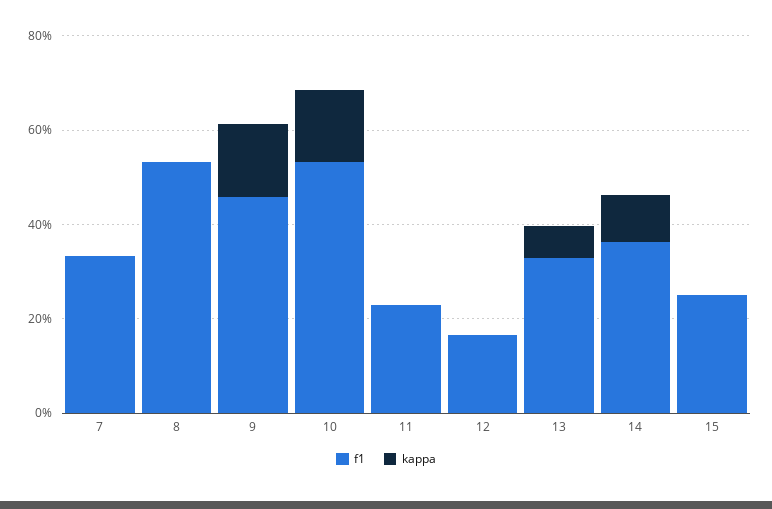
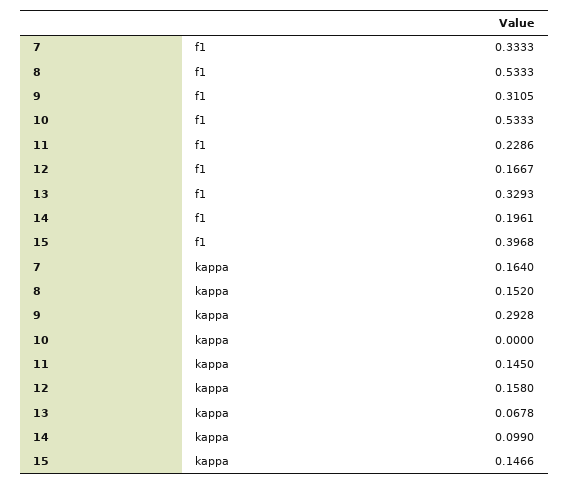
kappa, 7: 0 -> 0.164
kappa, 8: 0 -> 0.152
f1, 9: 0.45 -> 0.3105
kappa, 9: 0.15 -> 0.2928
kappa, 10: 0.15 -> 0
kappa, 11: 0 -> 0.145
kappa, 12: 0 -> 0.158
f1, 14: 0.35 -> 0.1961
f1, 15: 0.25 -> 0.3968
kappa, 15: 0 -> 0.1466

